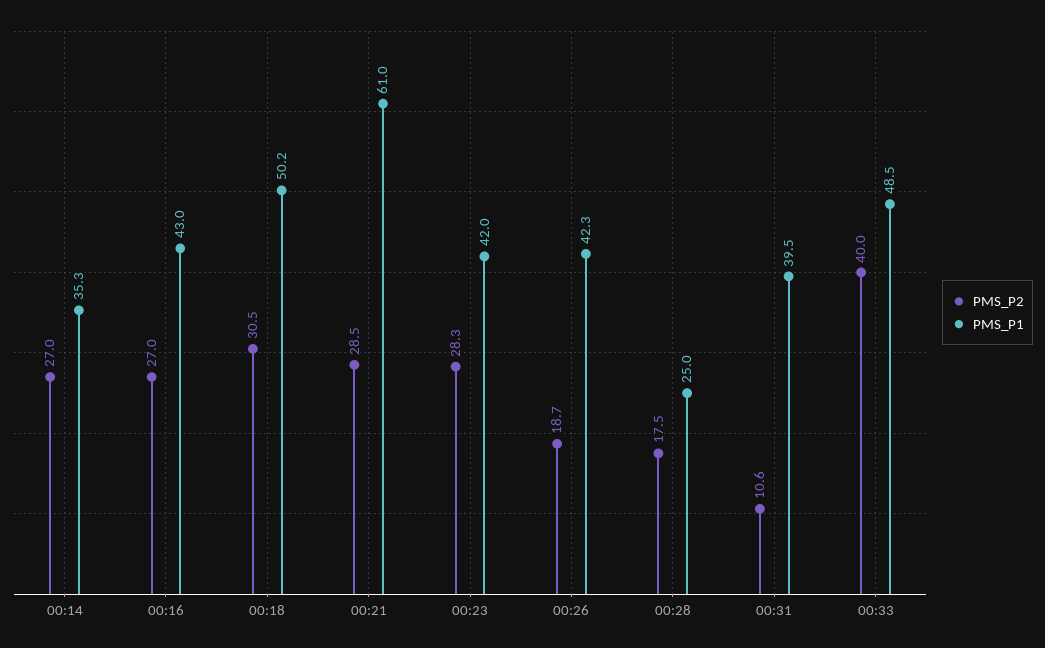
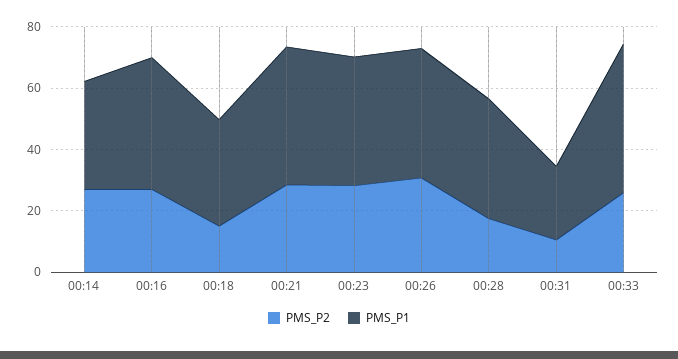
PMS_P2, 00:18: 30.5 -> 15
PMS_P1, 00:18: 50.2 -> 35
PMS_P1, 00:21: 61 -> 45
PMS_P2, 00:26: 18.7 -> 30
PMS_P1, 00:28: 25 -> 40
PMS_P1, 00:31: 39.5 -> 25
PMS_P2, 00:33: 40 -> 25

